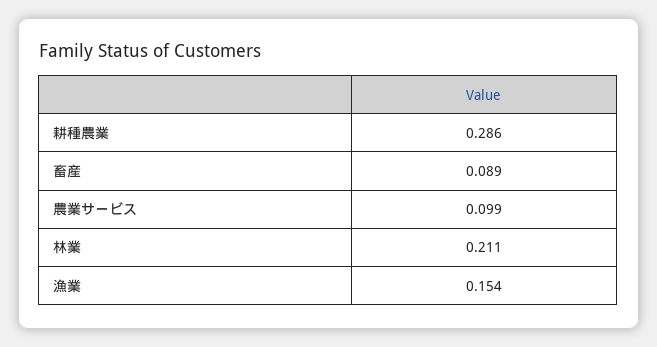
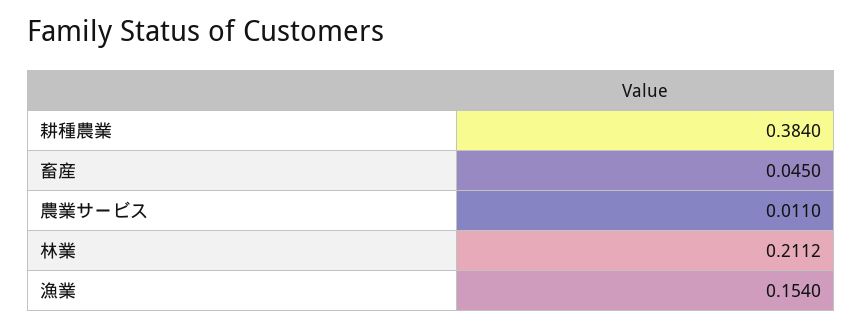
耕種農業: 0.286 -> 0.384
畜産: 0.089 -> 0.045
農業サービス: 0.099 -> 0.011

